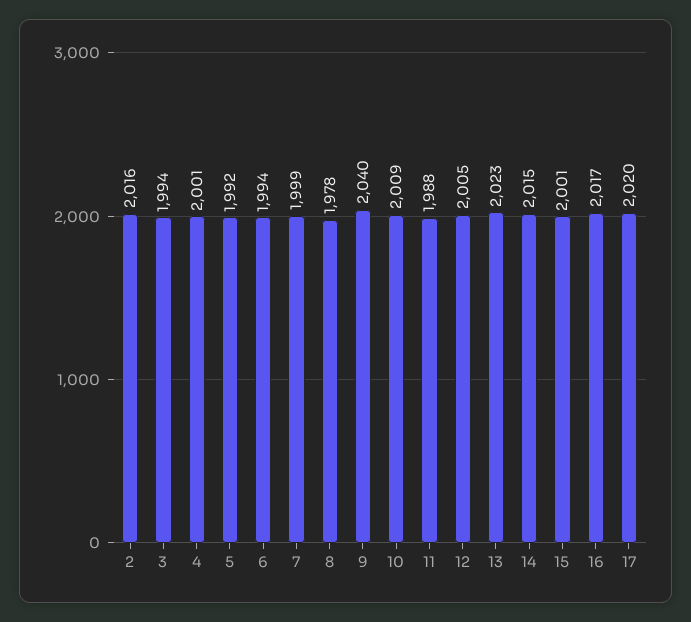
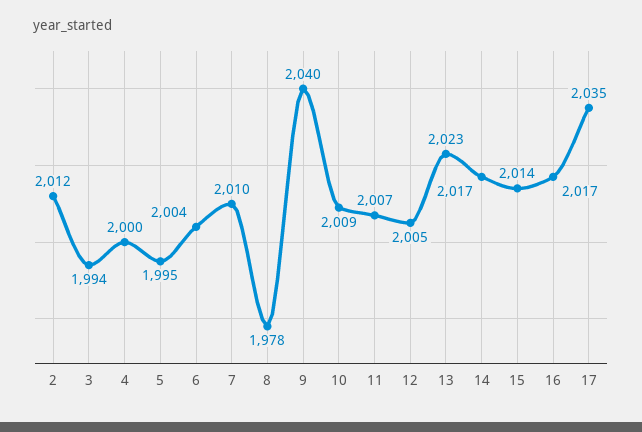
2: 2016 -> 2012
4: 2001 -> 2000
5: 1992 -> 1995
6: 1994 -> 2004
7: 1999 -> 2010
11: 1988 -> 2007
14: 2015 -> 2017
15: 2001 -> 2014
17: 2020 -> 2035

